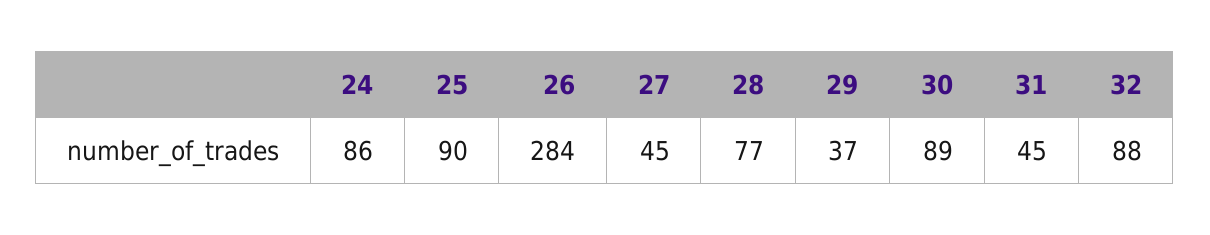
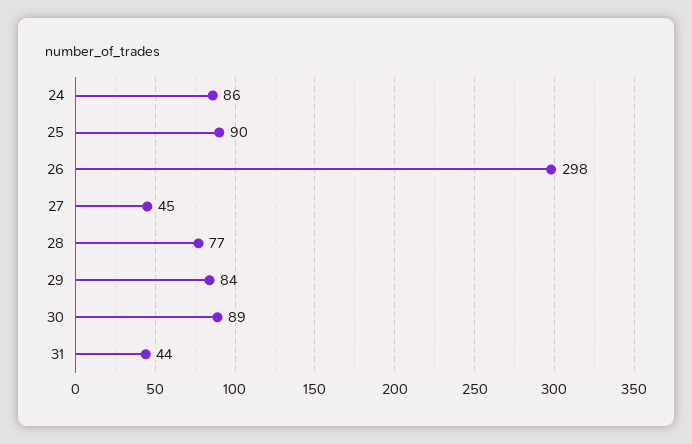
26: 284 -> 298
29: 37 -> 84
31: 45 -> 44
32: 88 -> none

